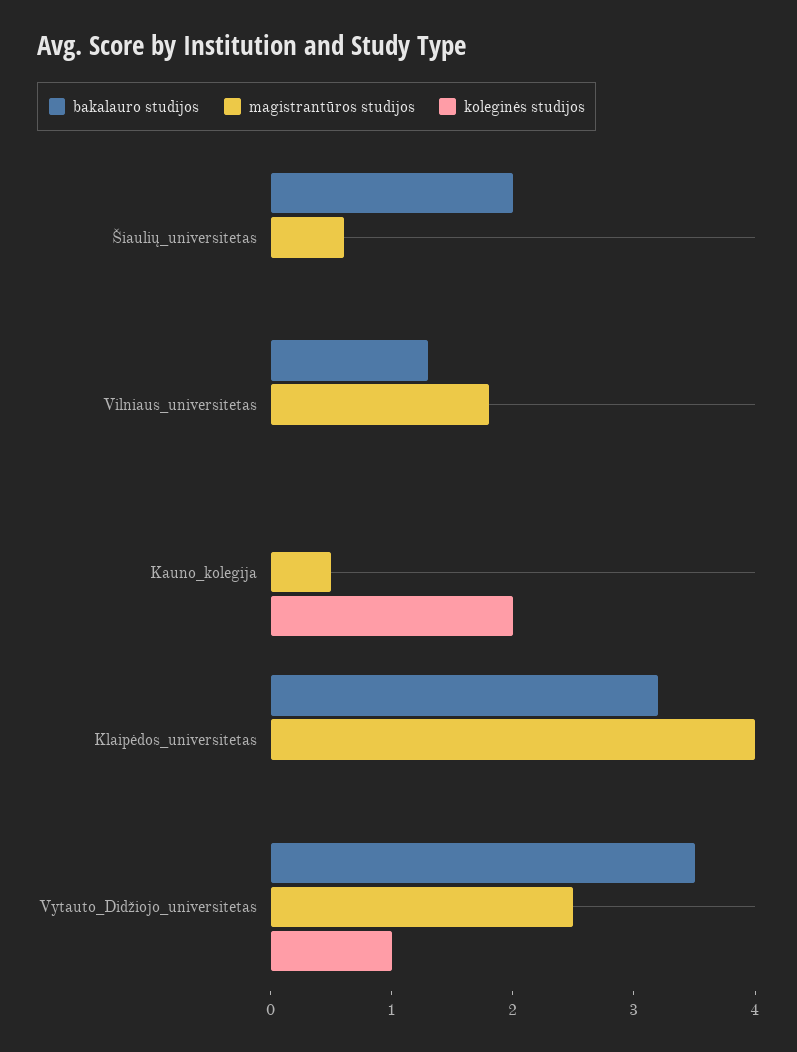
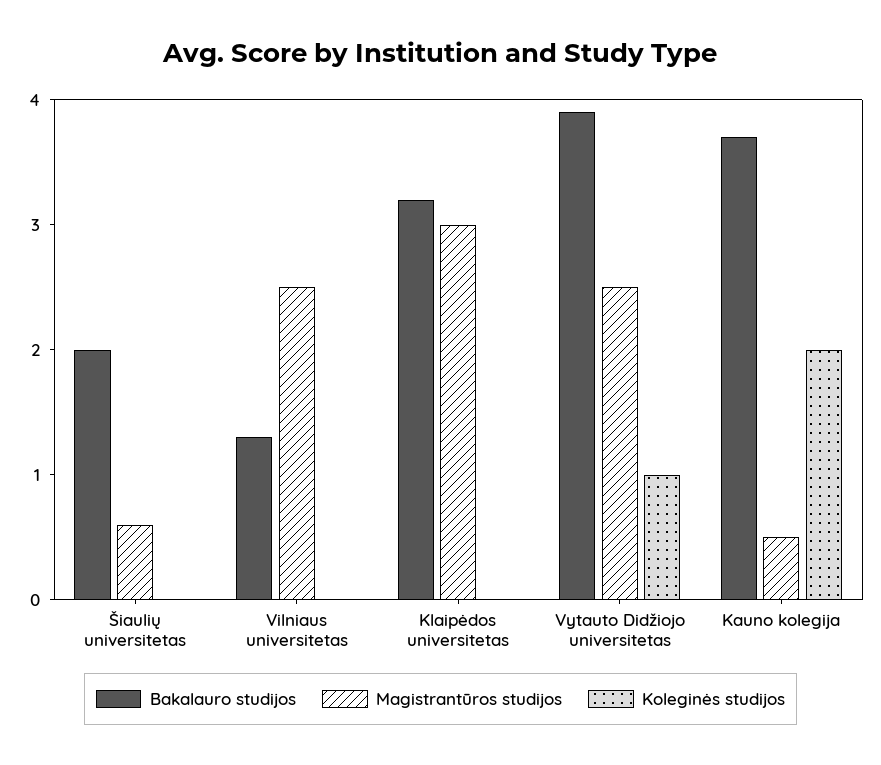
magistrantūros studijos, Vilniaus_universitetas: 1.8 -> 2.5
bakalauro studijos, Kauno_kolegija: 0 -> 3.7
magistrantūros studijos, Klaipėdos_universitetas: 4 -> 3
bakalauro studijos, Vytauto_Didžiojo_universitetas: 3.5 -> 3.9

